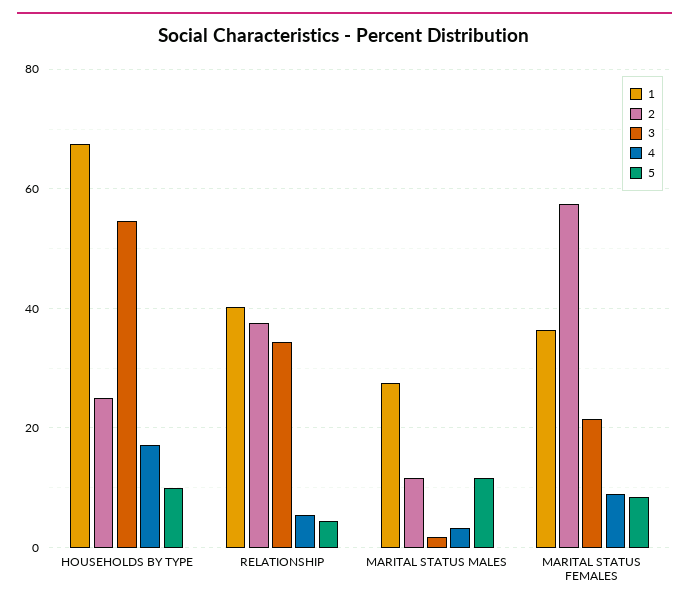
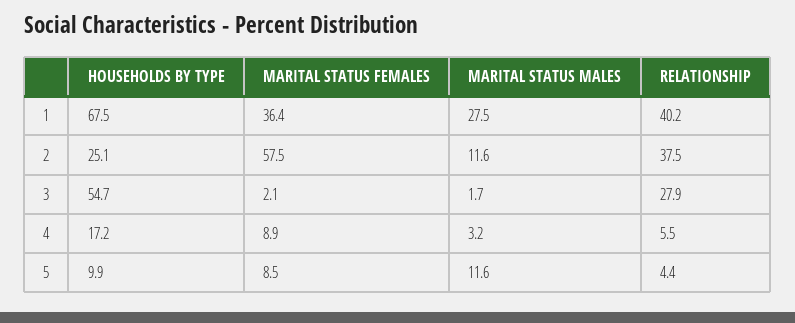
3, RELATIONSHIP: 34 -> 27.9
3, MARITAL STATUS FEMALES: 22 -> 2.1

